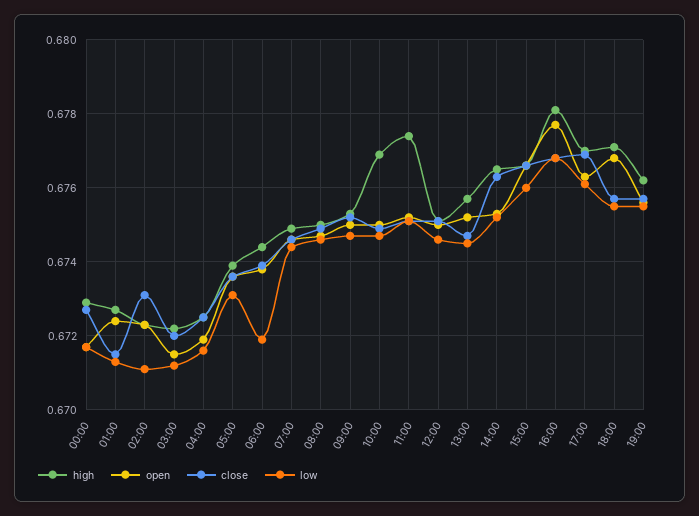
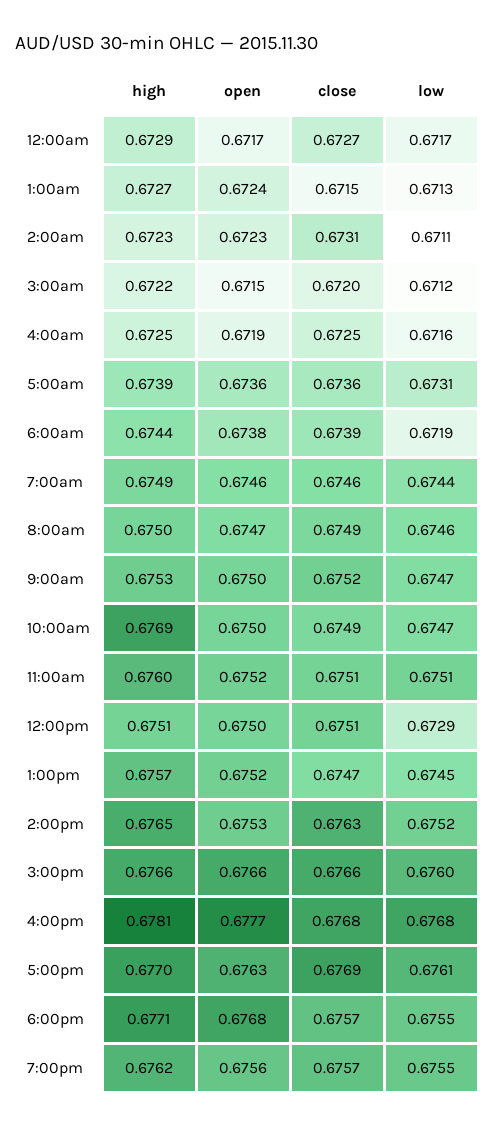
high, 11:00: 0.6775 -> 0.676
low, 12:00: 0.6745 -> 0.6729

